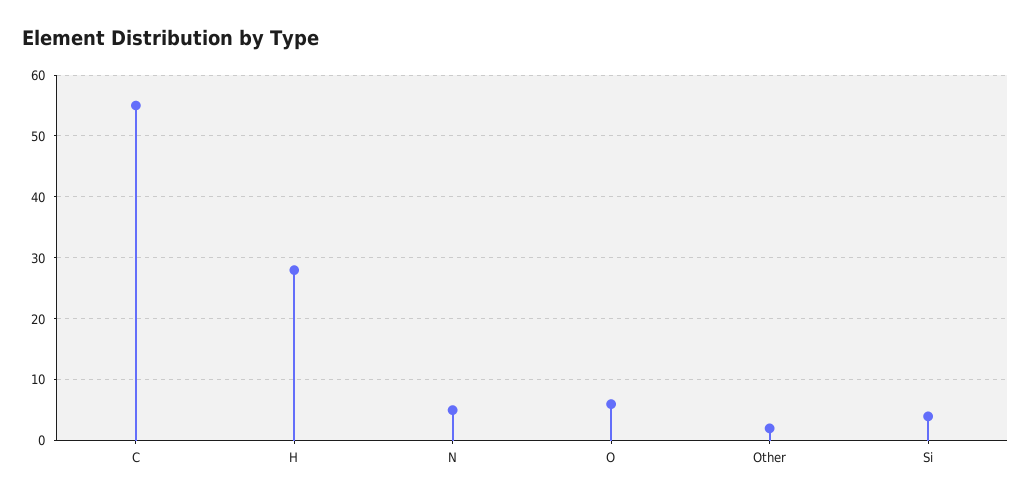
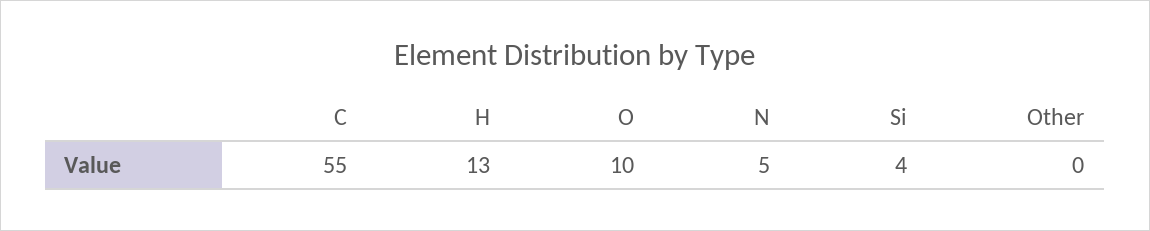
H: 28 -> 13
O: 6 -> 10
Other: 2 -> 0

